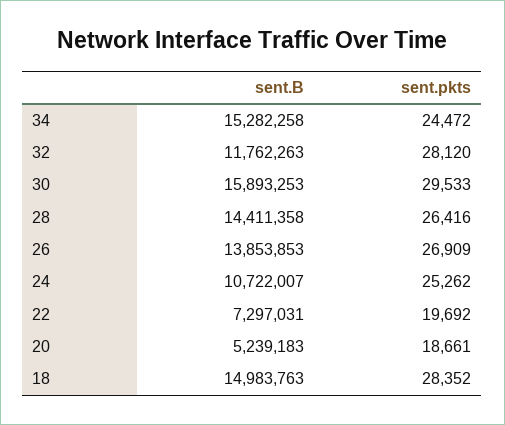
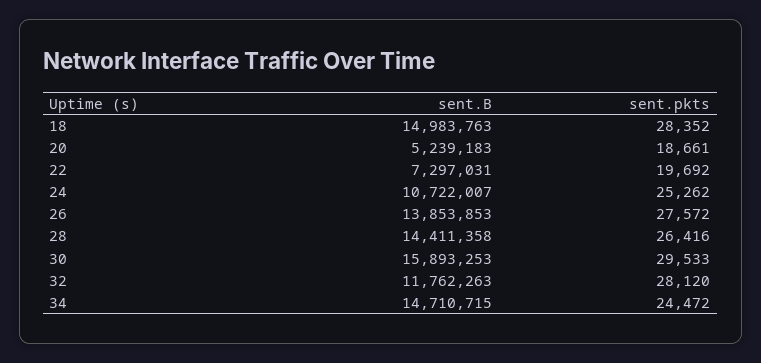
sent.B, 34: 15282258 -> 14710715
sent.pkts, 26: 26909 -> 27572

